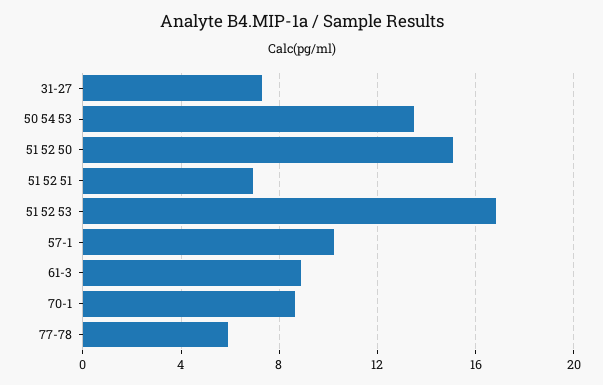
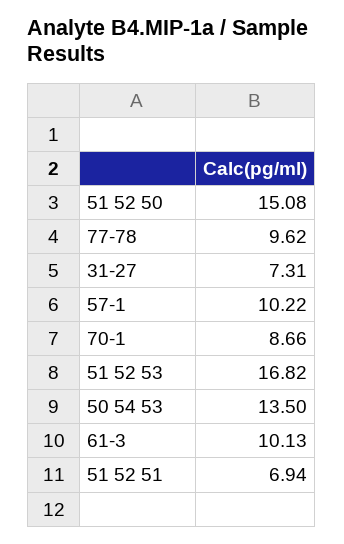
61-3: 9 -> 10.13
77-78: 6 -> 9.62

